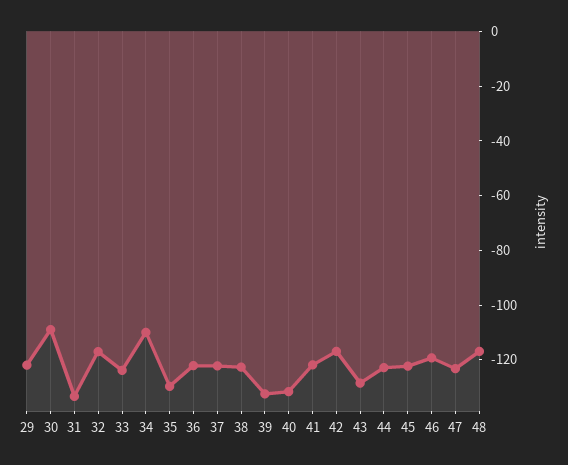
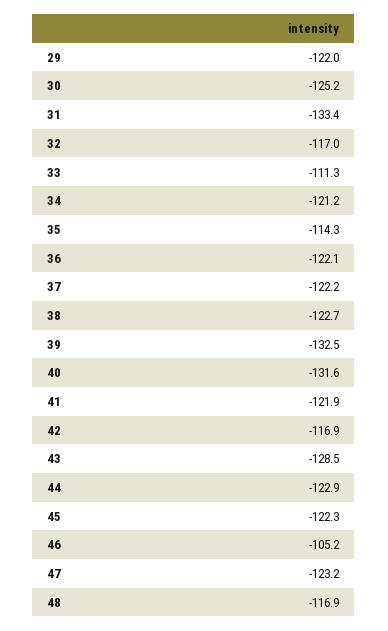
30: -110 -> -125.2
33: -125 -> -111.3
34: -110 -> -121.2
35: -130 -> -114.3
46: -120 -> -105.2

